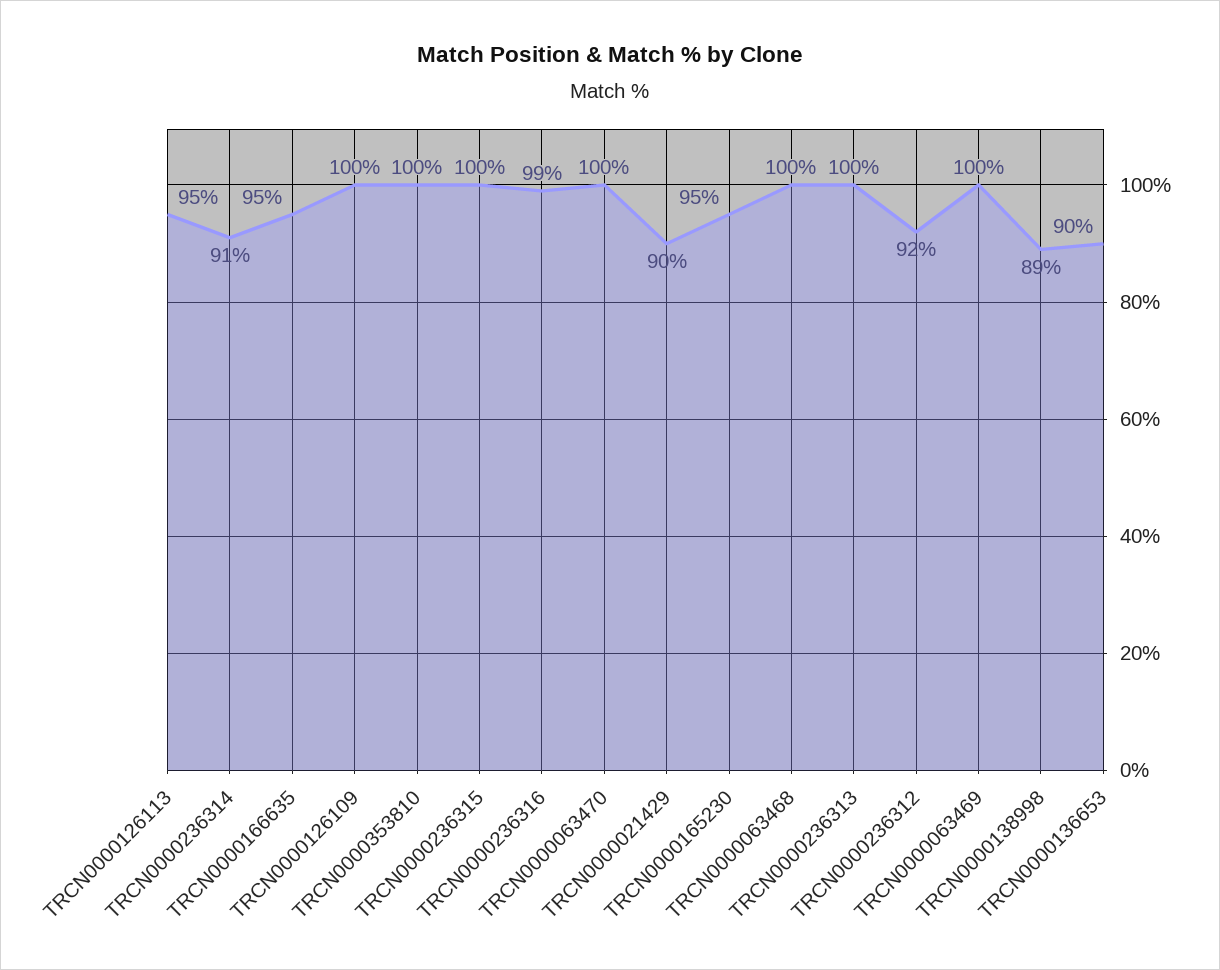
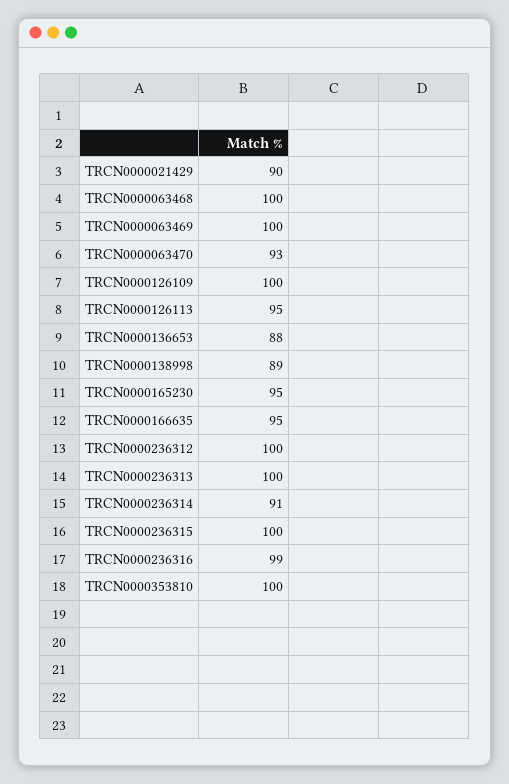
TRCN0000063470: 100 -> 93
TRCN0000236312: 92 -> 100
TRCN0000136653: 90 -> 88

